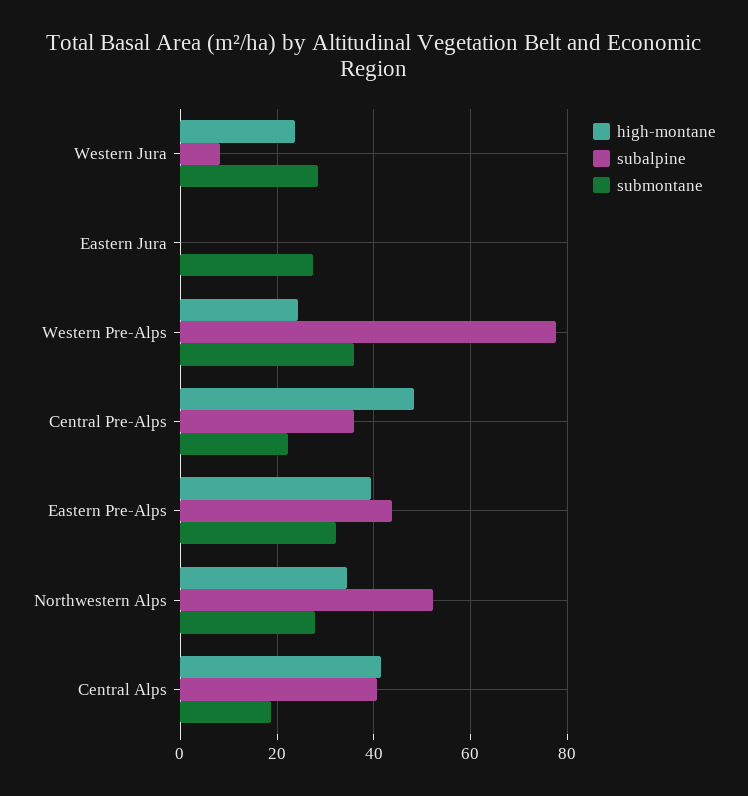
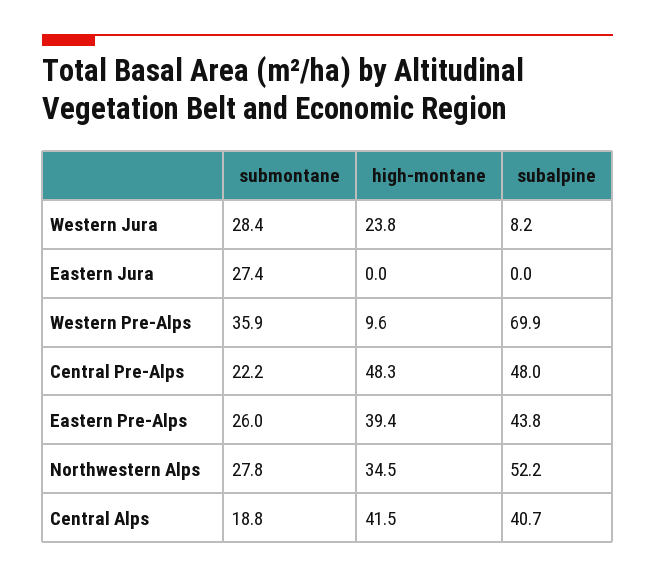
high-montane, Western Pre-Alps: 24 -> 9.6
subalpine, Western Pre-Alps: 78 -> 69.9
subalpine, Central Pre-Alps: 36 -> 48
submontane, Eastern Pre-Alps: 32 -> 26

